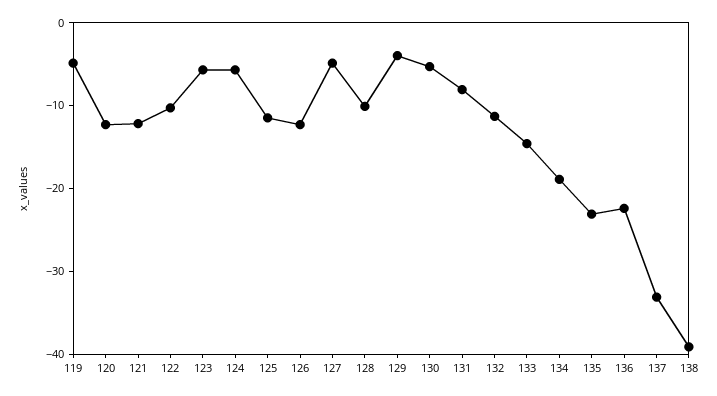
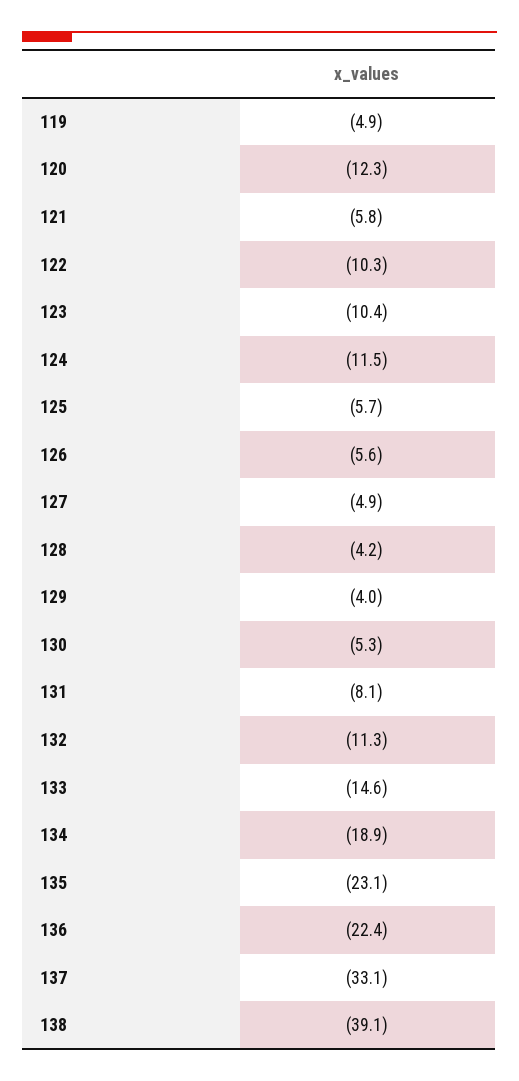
121: -12 -> -5.8
123: -6 -> -10.4
124: -6 -> -11.5
125: -12 -> -5.7
126: -12 -> -5.6
128: -10 -> -4.2

